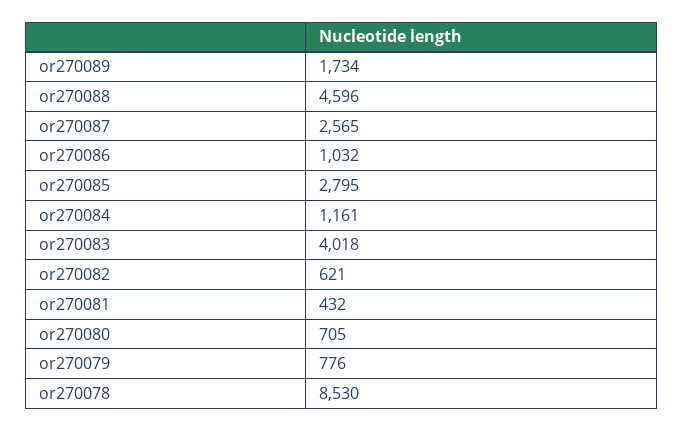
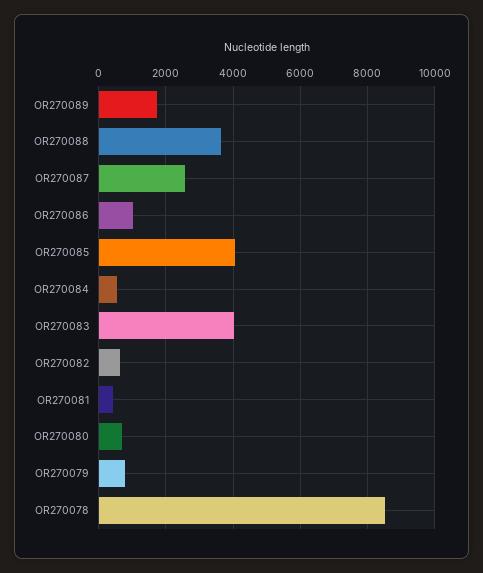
or270088: 4596 -> 3600
or270085: 2795 -> 4000
or270084: 1161 -> 600

